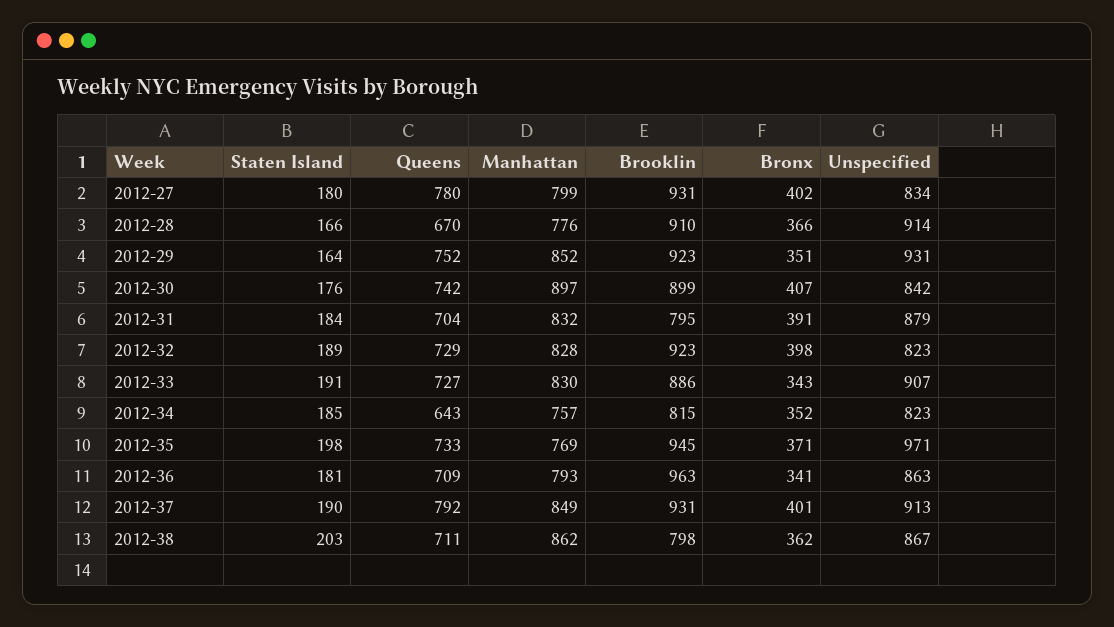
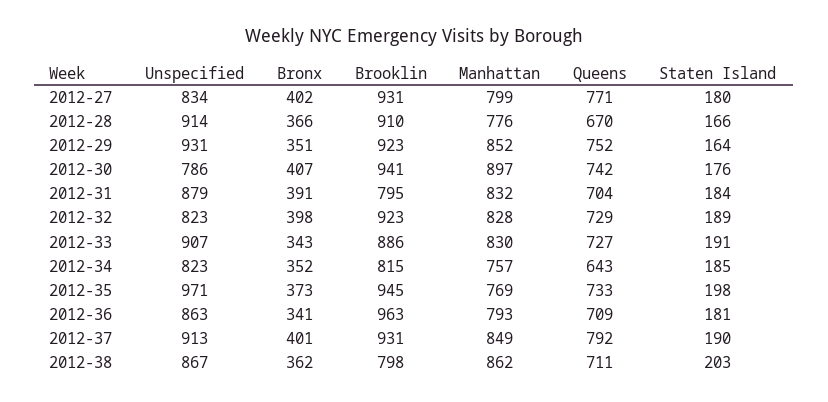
Queens, 2012-27: 780 -> 771
Brooklin, 2012-30: 899 -> 941
Unspecified, 2012-30: 842 -> 786
Bronx, 2012-35: 371 -> 373

